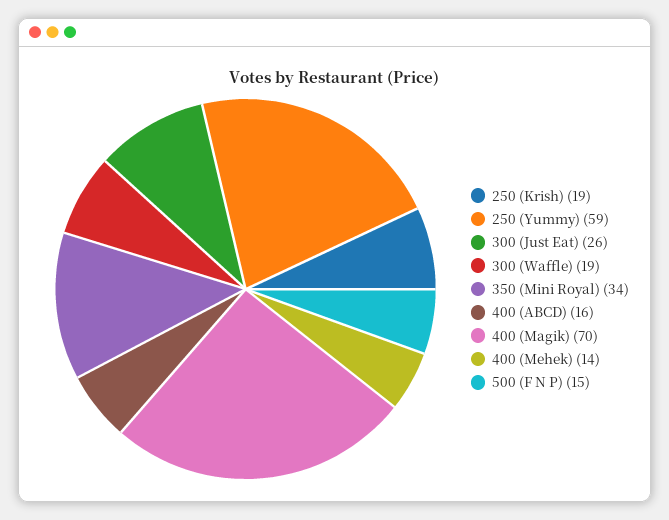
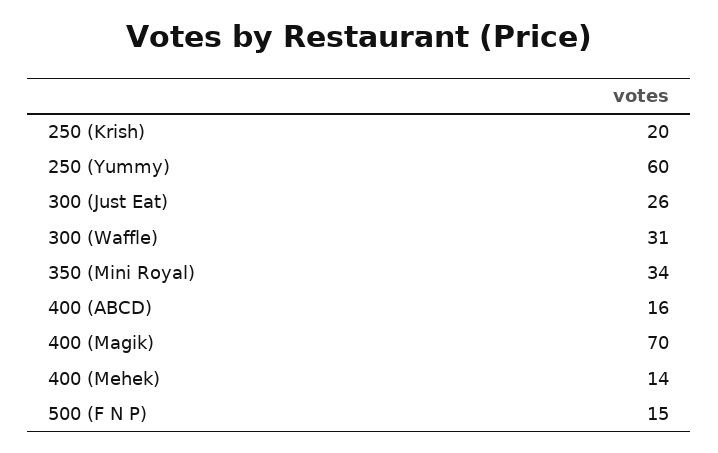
250 (Krish): 19 -> 20
250 (Yummy): 59 -> 60
300 (Waffle): 19 -> 31

